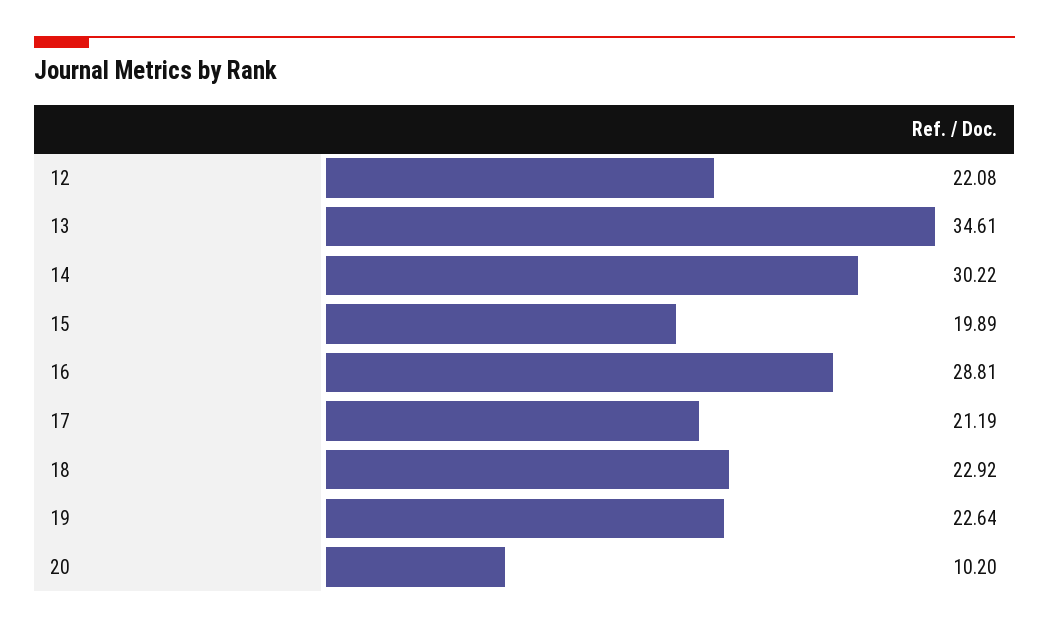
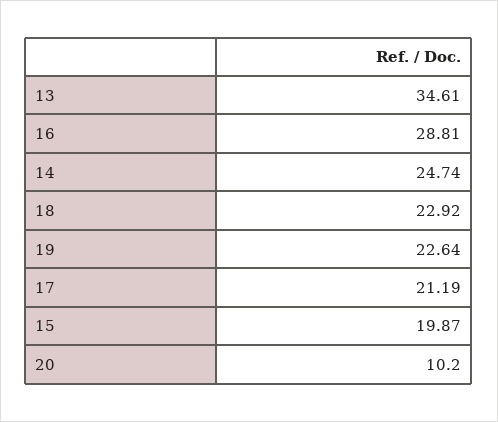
12: 22.08 -> none
14: 30.22 -> 24.74
15: 19.89 -> 19.87

